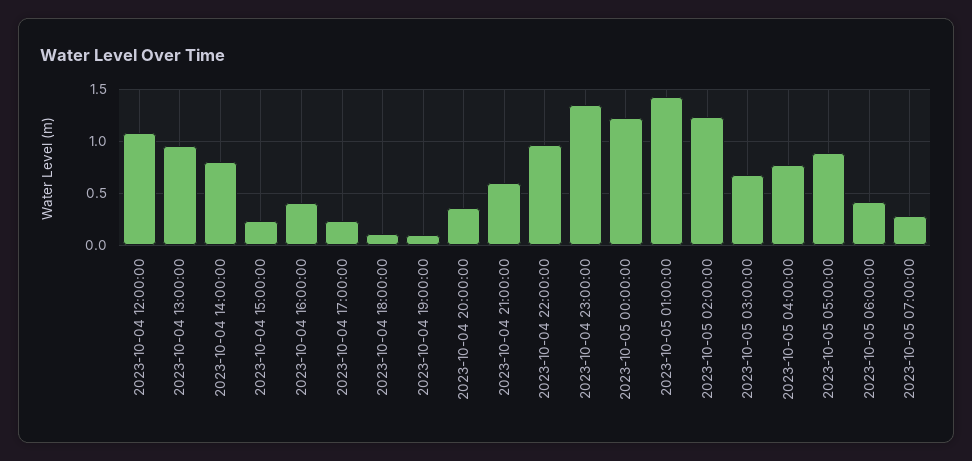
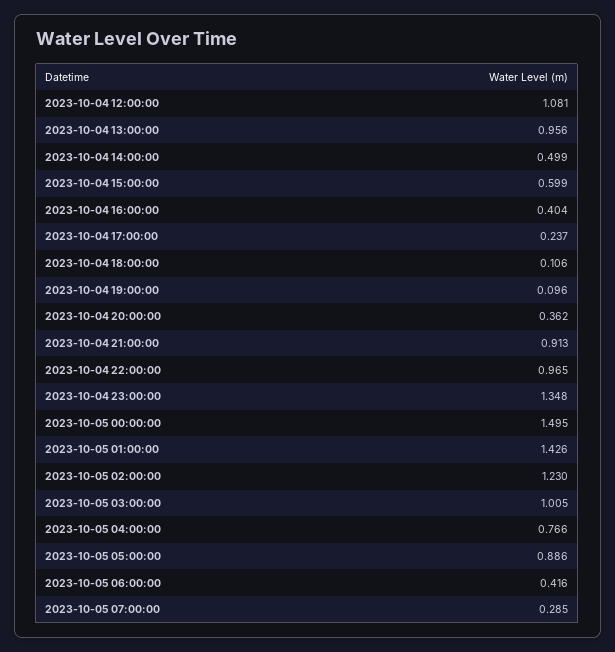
2023-10-04 14:00:00: 0.8 -> 0.499
2023-10-04 15:00:00: 0.2 -> 0.599
2023-10-04 21:00:00: 0.6 -> 0.913
2023-10-05 00:00:00: 1.2 -> 1.495
2023-10-05 03:00:00: 0.7 -> 1.005

